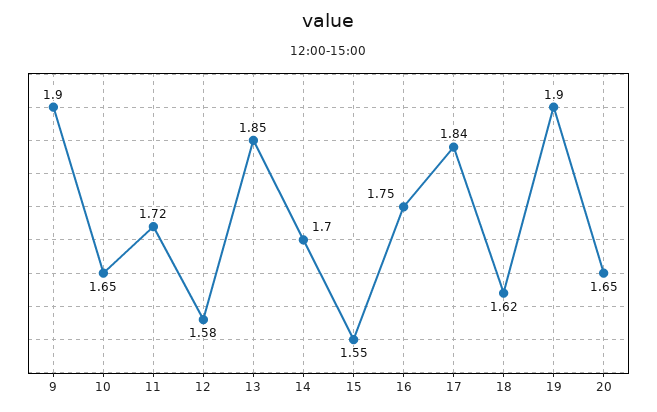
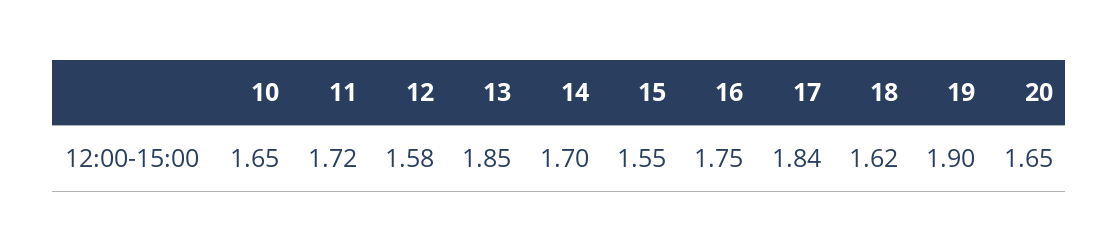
9: 1.9 -> none

